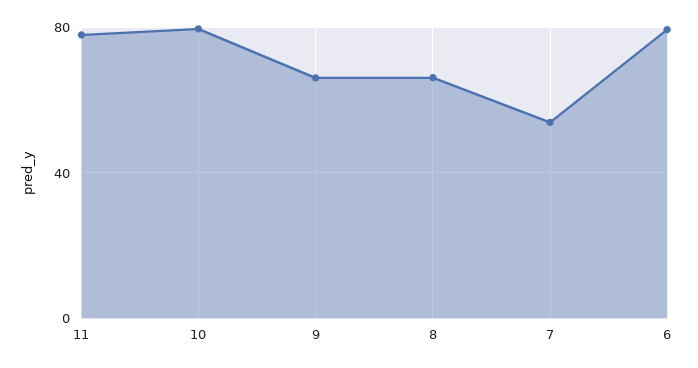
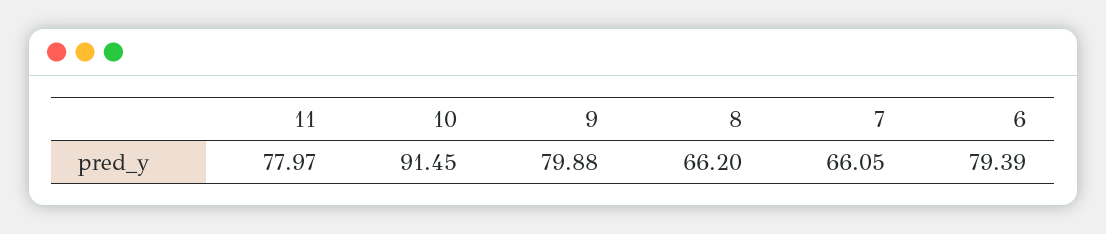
10: 80 -> 91.45
9: 65 -> 79.88
7: 55 -> 66.05

